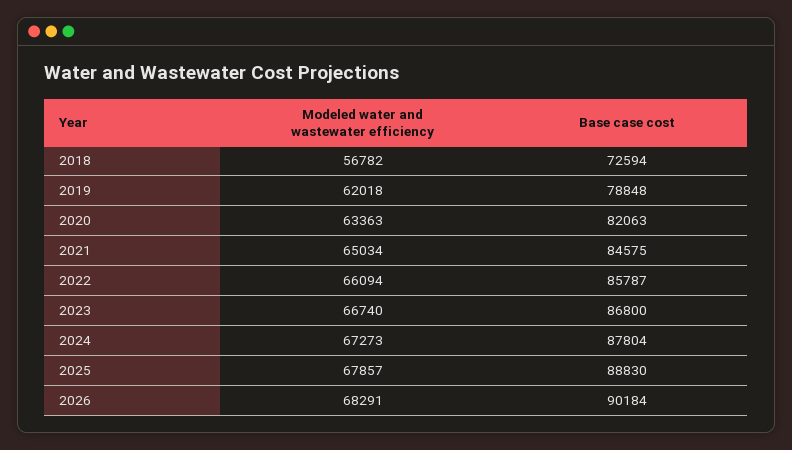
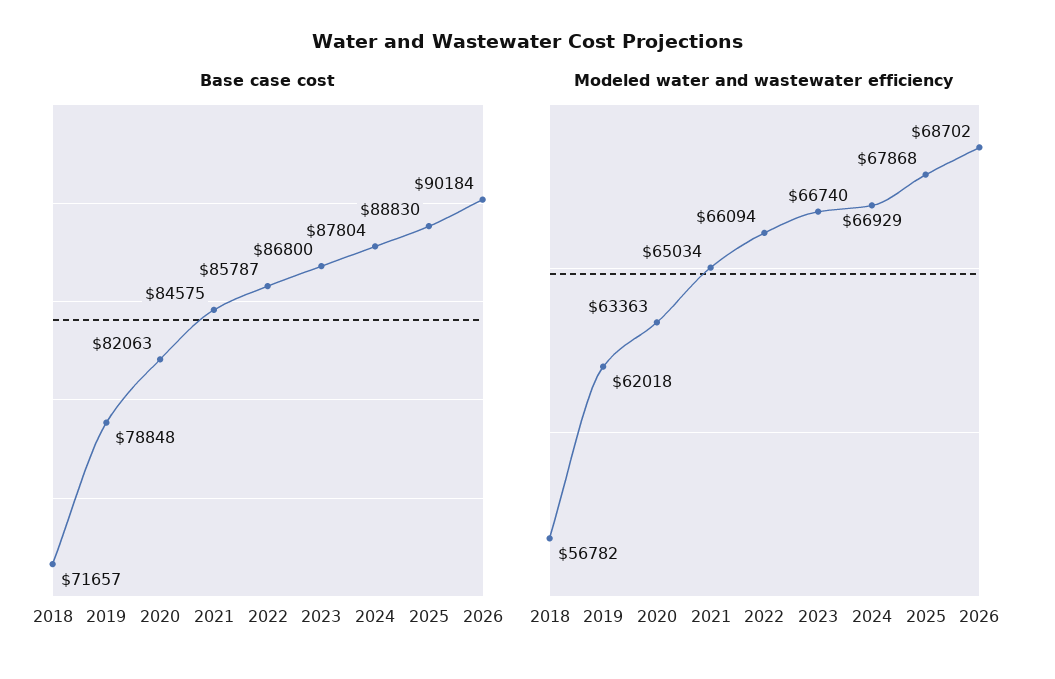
Base case cost, 2018: 72594 -> 71657
Modeled water and wastewater efficiency, 2024: 67273 -> 66929
Modeled water and wastewater efficiency, 2025: 67857 -> 67868
Modeled water and wastewater efficiency, 2026: 68291 -> 68702

